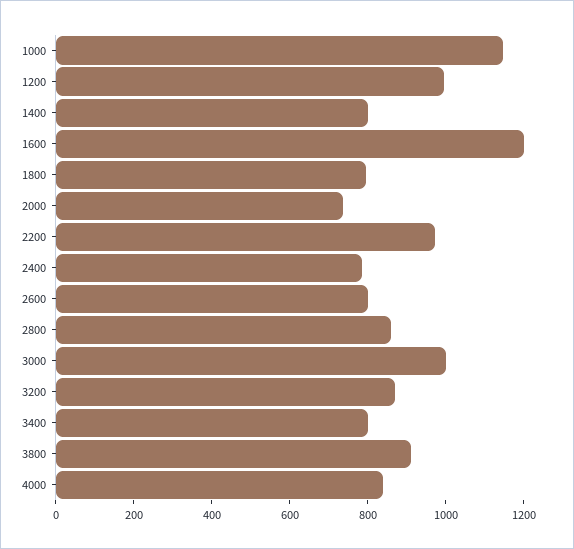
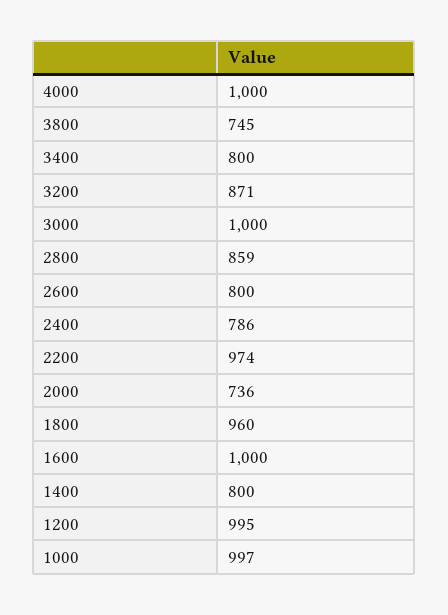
1000: 1150 -> 997
1600: 1200 -> 1000
1800: 800 -> 960
3800: 900 -> 745
4000: 850 -> 1000

